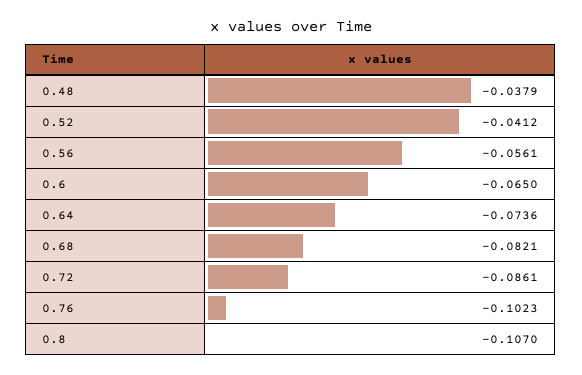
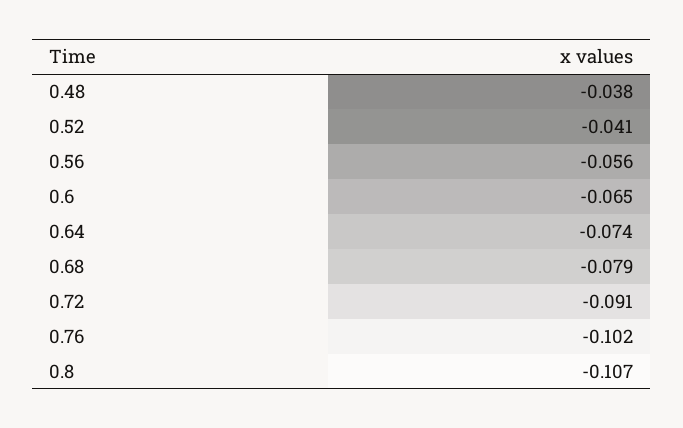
0.68: -0.0821 -> -0.079
0.72: -0.0861 -> -0.091

